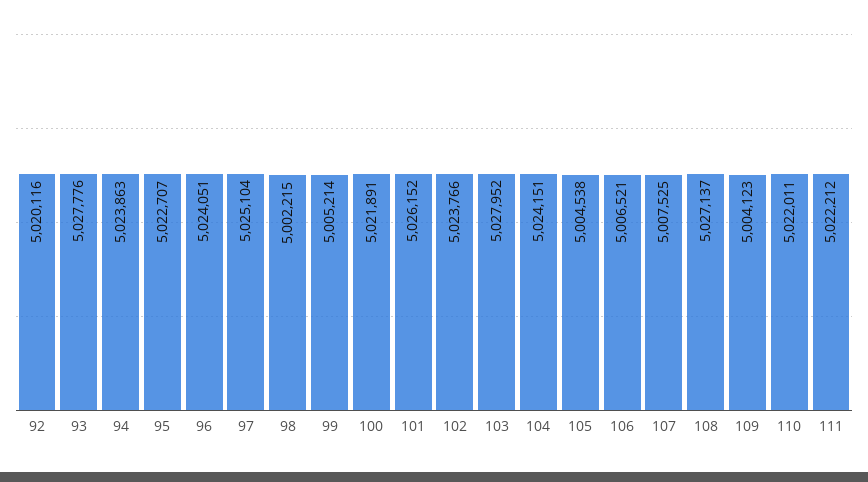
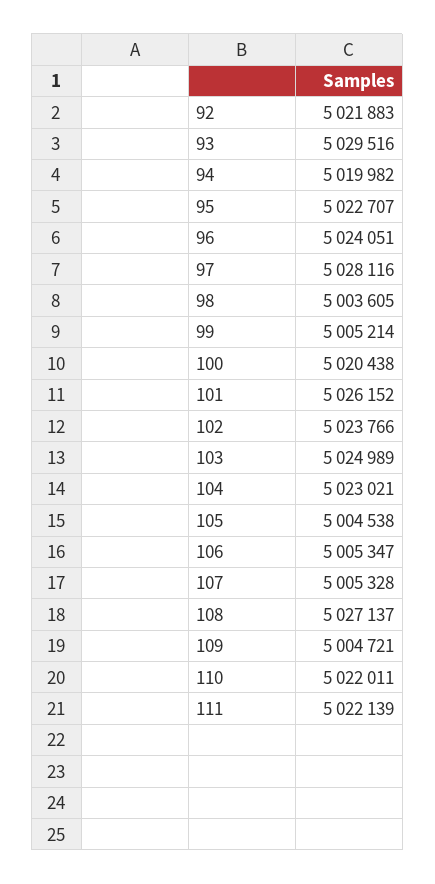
92: 5020116 -> 5021883
93: 5027776 -> 5029516
94: 5023863 -> 5019982
97: 5025104 -> 5028116
98: 5002215 -> 5003605
100: 5021891 -> 5020438
103: 5027952 -> 5024989
104: 5024151 -> 5023021
106: 5006521 -> 5005347
107: 5007525 -> 5005328
109: 5004123 -> 5004721
111: 5022212 -> 5022139

